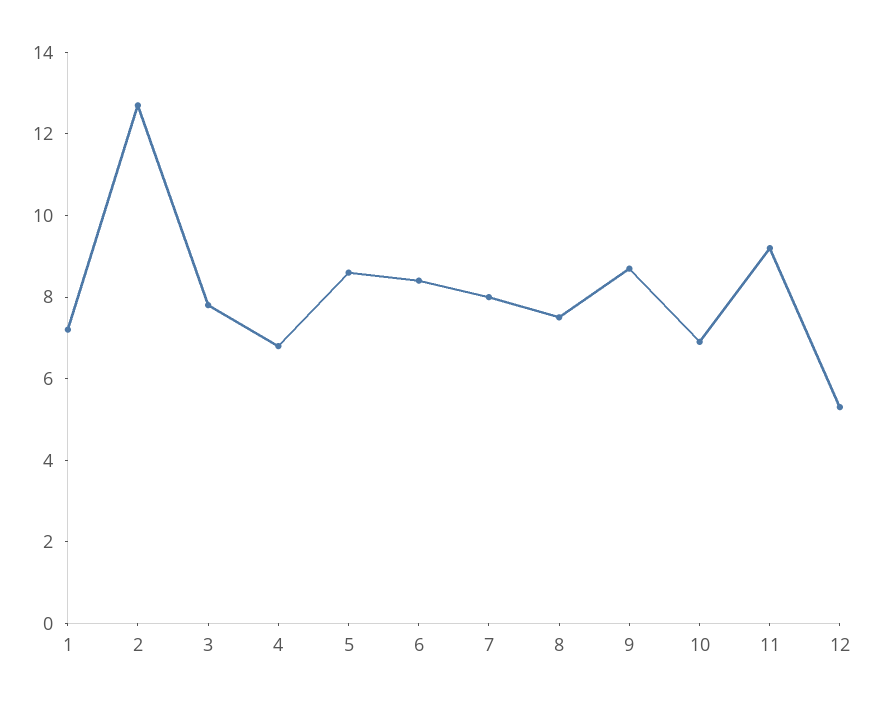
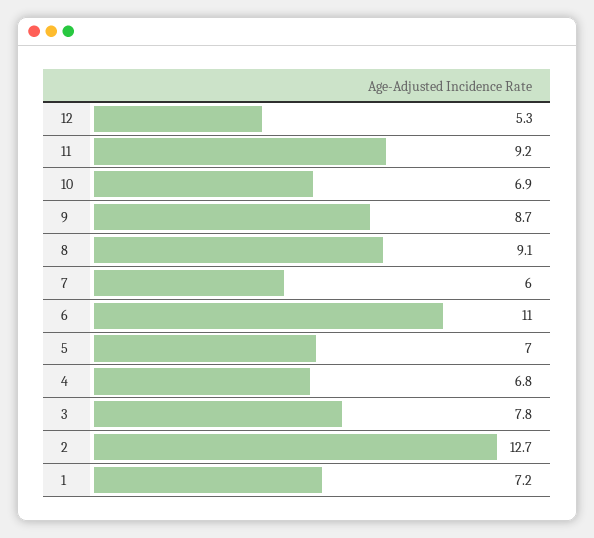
5: 8.5 -> 7
6: 8.5 -> 11
7: 8 -> 6
8: 7.5 -> 9.1

